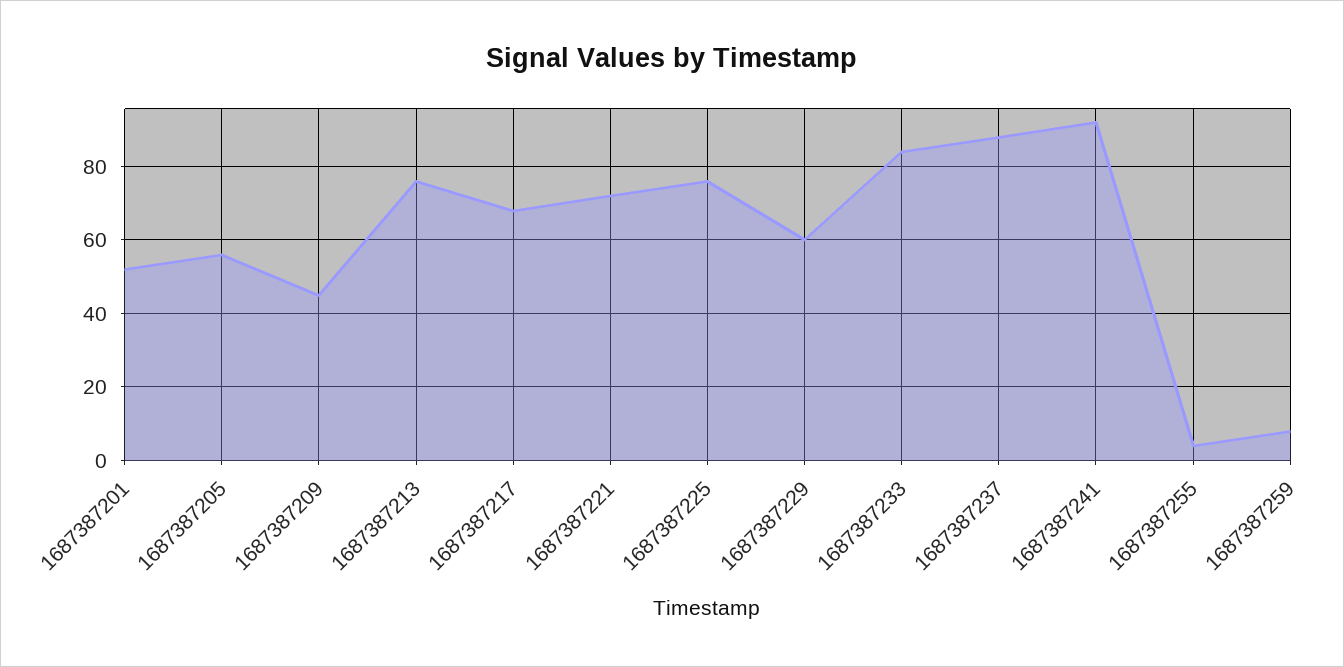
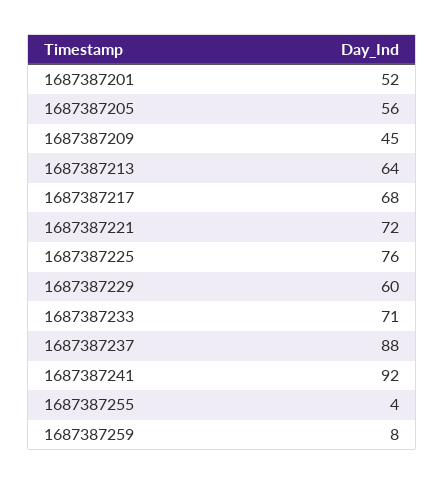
1687387213: 75 -> 64
1687387233: 85 -> 71

